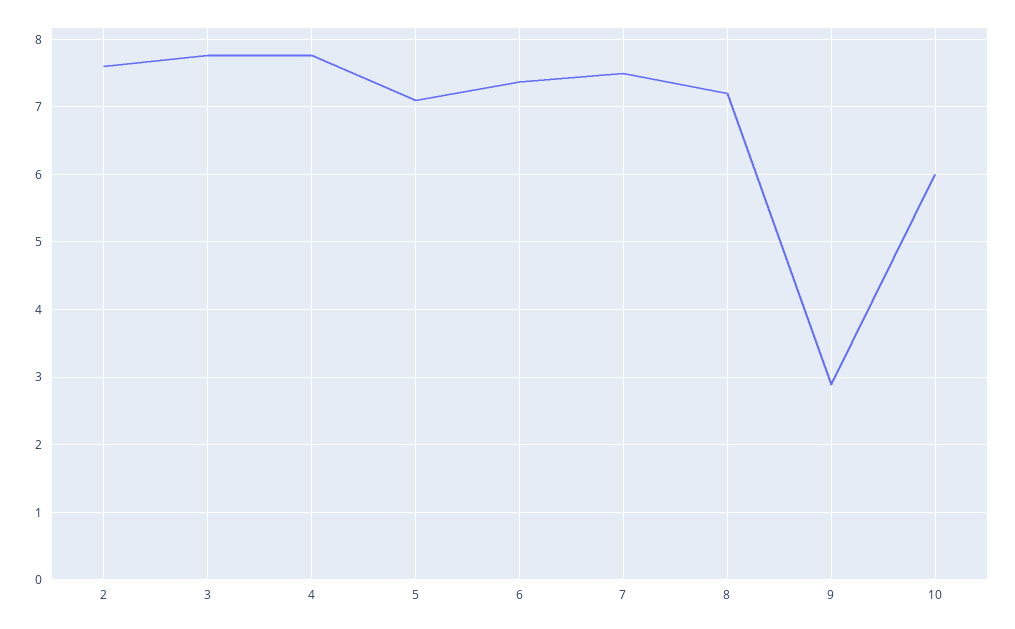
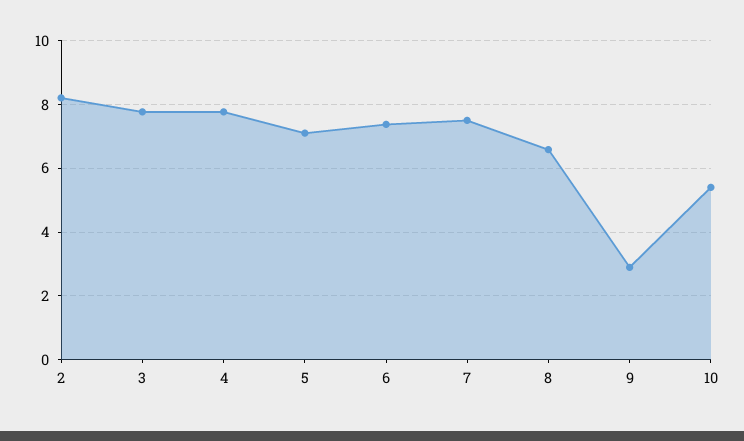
2: 7.6 -> 8.2
8: 7.2 -> 6.6
10: 6 -> 5.4

